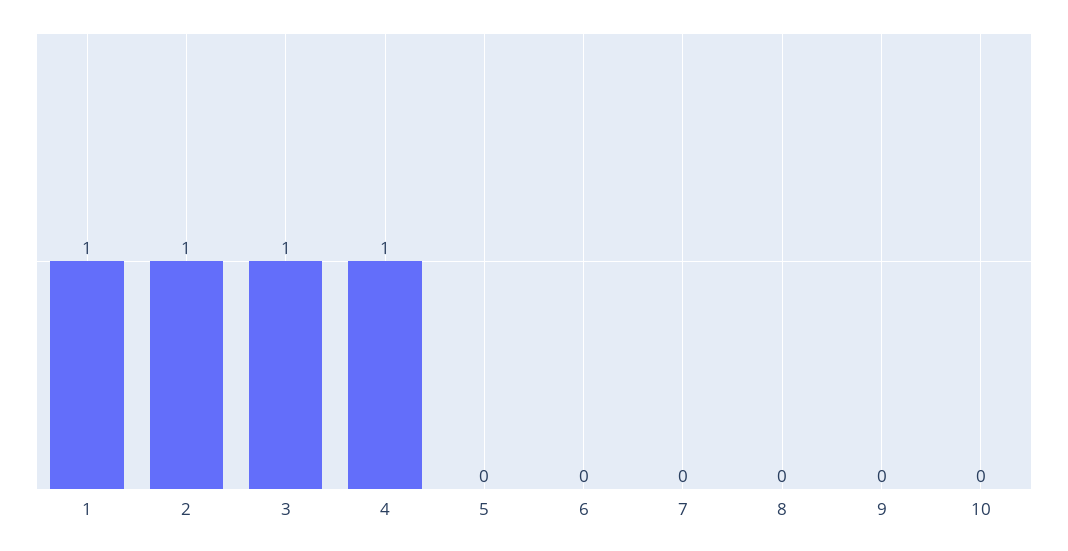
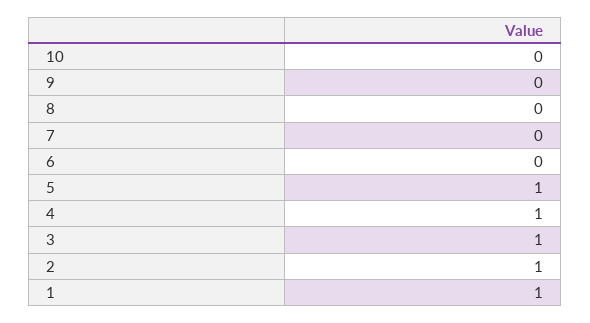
5: 0 -> 1

